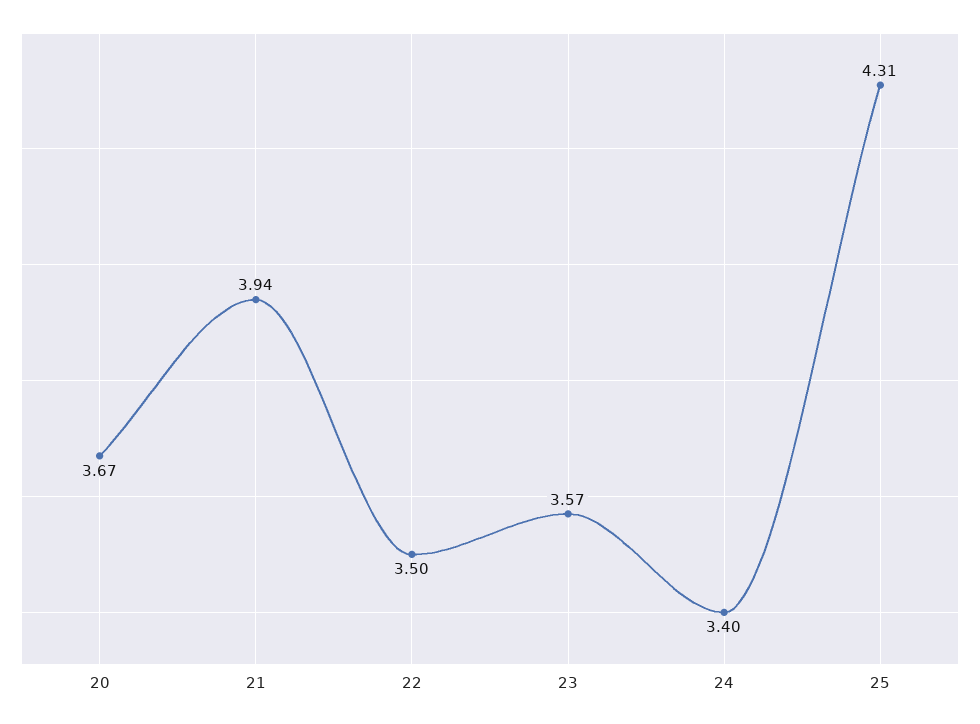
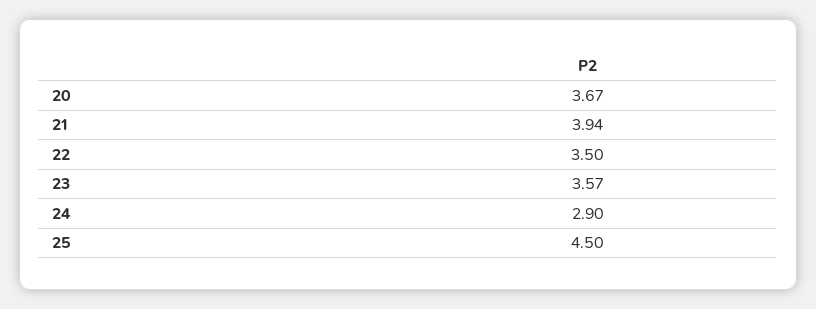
24: 3.4 -> 2.9
25: 4.31 -> 4.5

